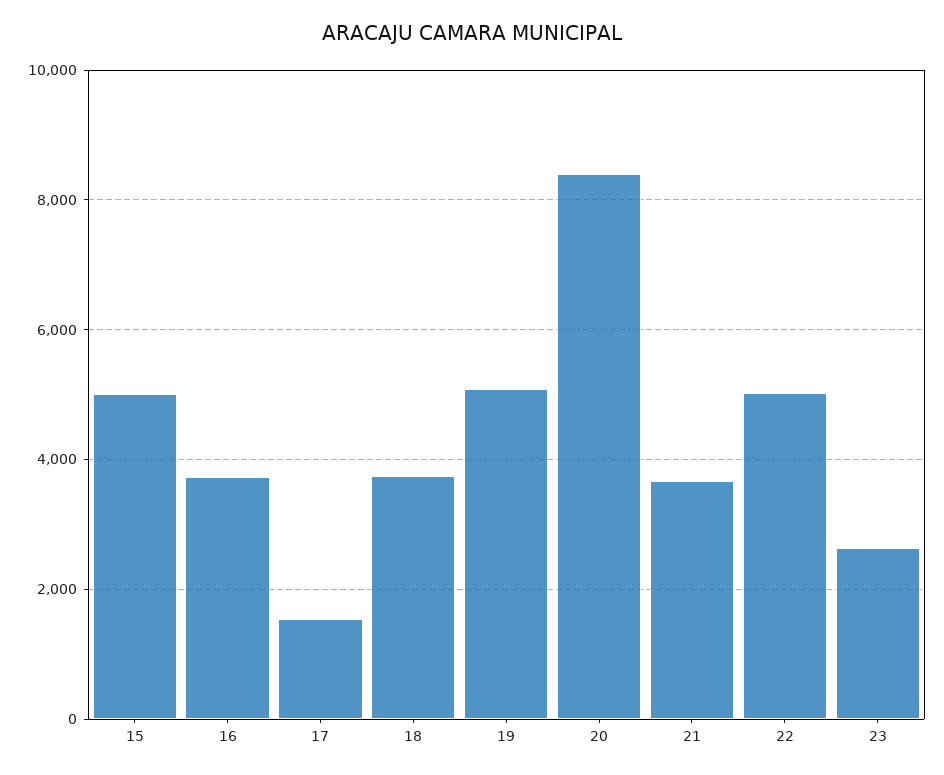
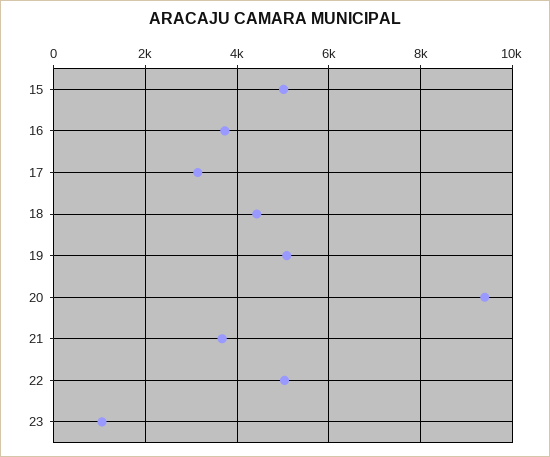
17: 1600 -> 3200
18: 3800 -> 4400
20: 8400 -> 9400
23: 2600 -> 1000

